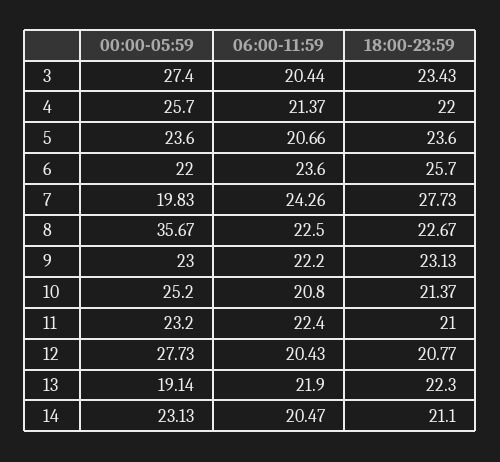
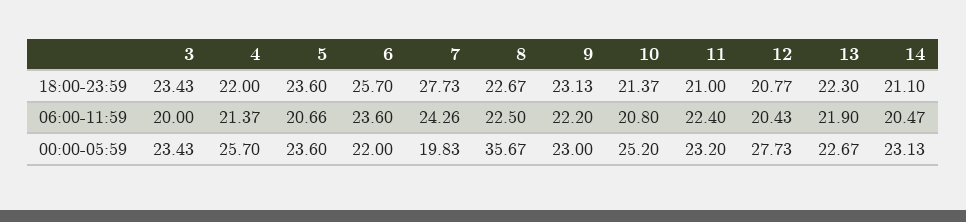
00:00-05:59, 3: 27.4 -> 23.43
06:00-11:59, 3: 20.44 -> 20
00:00-05:59, 13: 19.14 -> 22.67

